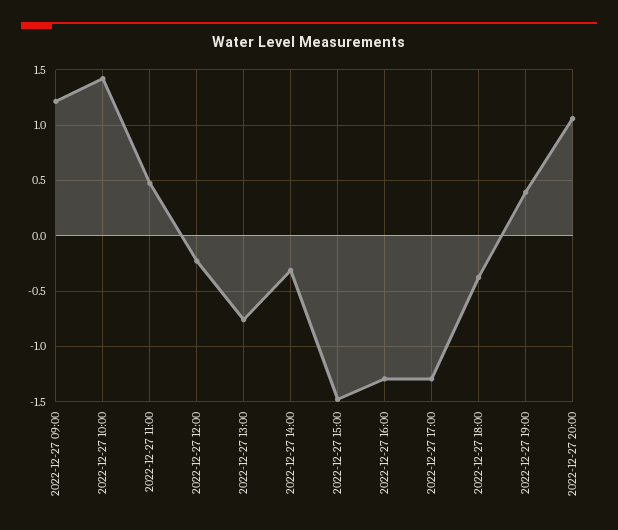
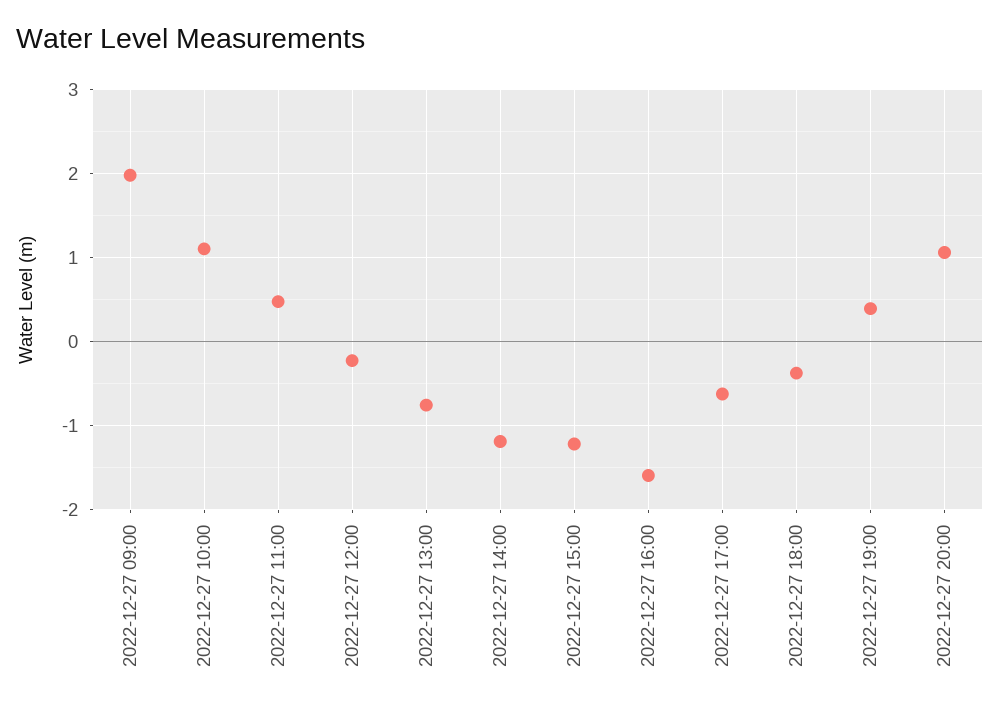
2022-12-27 09:00: 1.2 -> 2
2022-12-27 10:00: 1.4 -> 1.1
2022-12-27 14:00: -0.3 -> -1.2
2022-12-27 15:00: -1.5 -> -1.2
2022-12-27 16:00: -1.3 -> -1.6
2022-12-27 17:00: -1.3 -> -0.6

